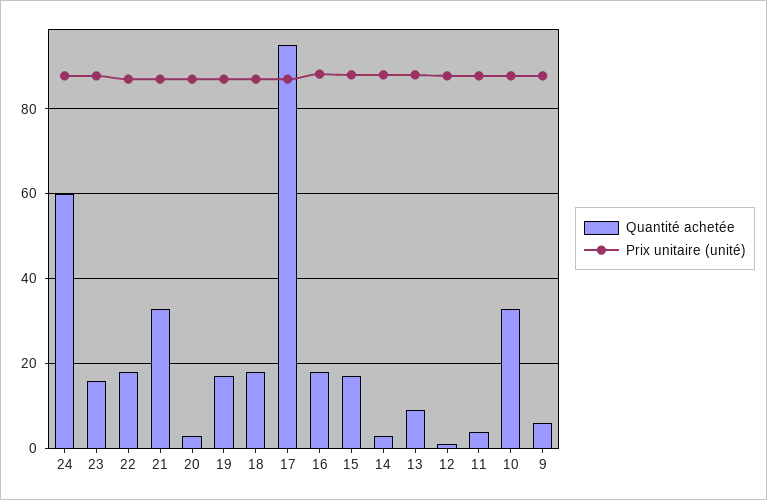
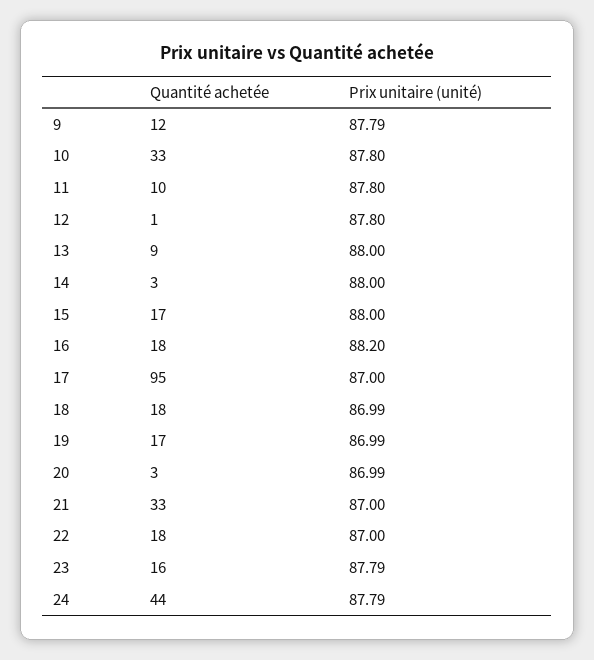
Quantité achetée, 24: 60 -> 44
Quantité achetée, 11: 4 -> 10
Quantité achetée, 9: 6 -> 12

